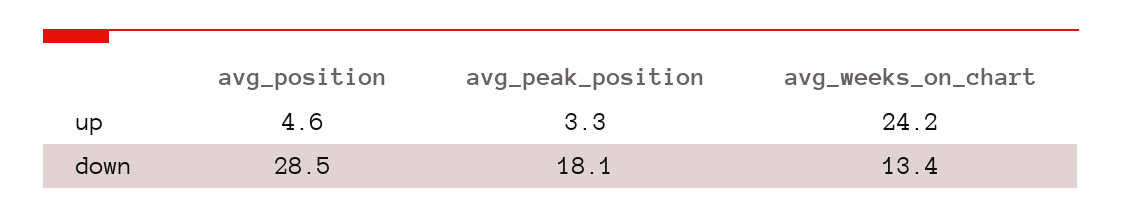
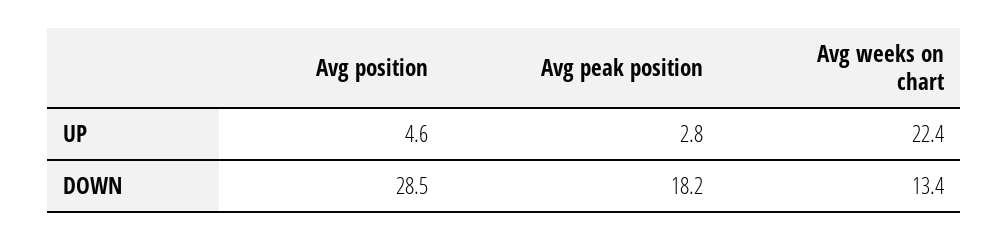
avg_peak_position, up: 3.3 -> 2.8
avg_weeks_on_chart, up: 24.2 -> 22.4
avg_peak_position, down: 18.1 -> 18.2

